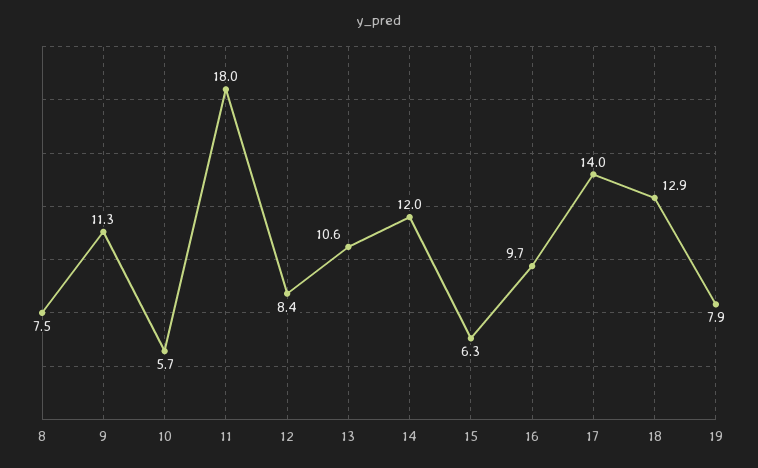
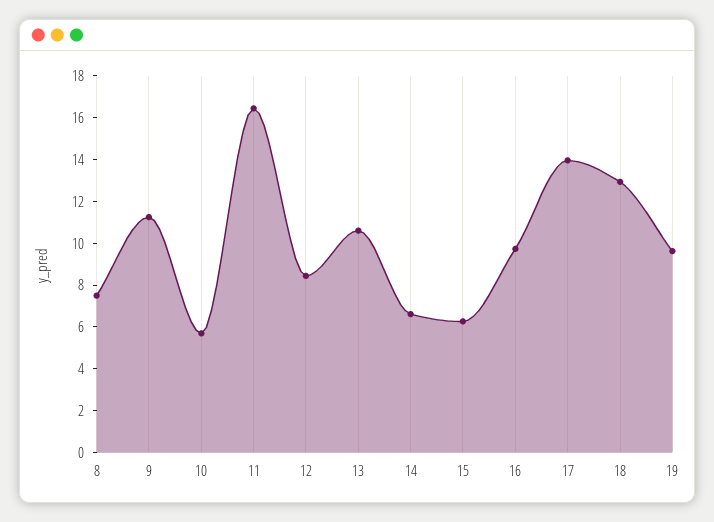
11: 18 -> 16.5
14: 12 -> 6.5
19: 7.9 -> 9.5

